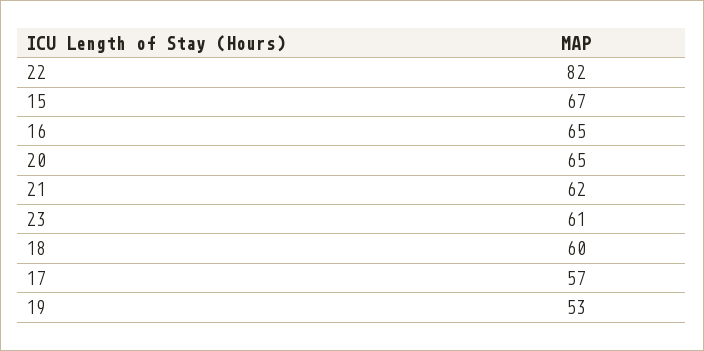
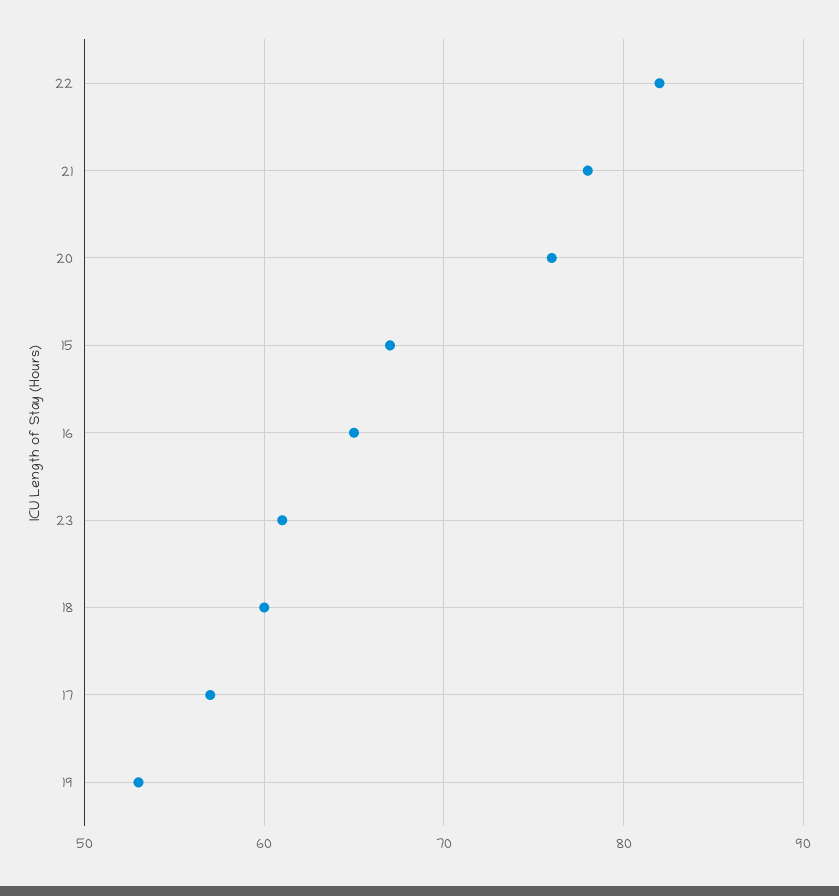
20: 65 -> 76
21: 62 -> 78

